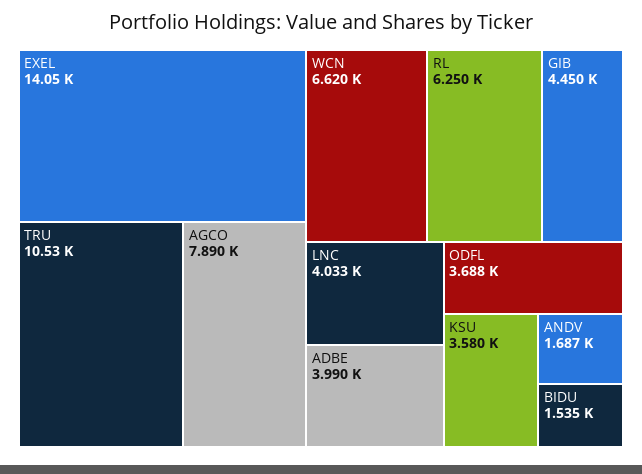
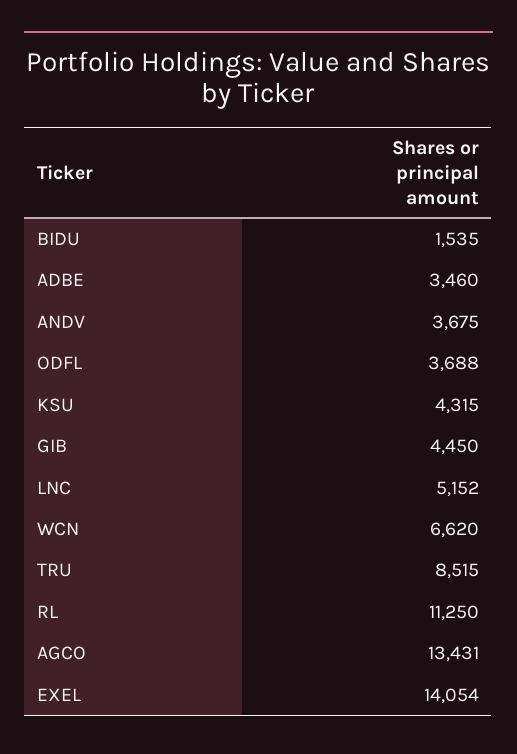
TRU: 10530 -> 8515
AGCO: 7890 -> 13431
RL: 6250 -> 11250
LNC: 4033 -> 5152
ADBE: 3990 -> 3460
KSU: 3580 -> 4315
ANDV: 1687 -> 3675

